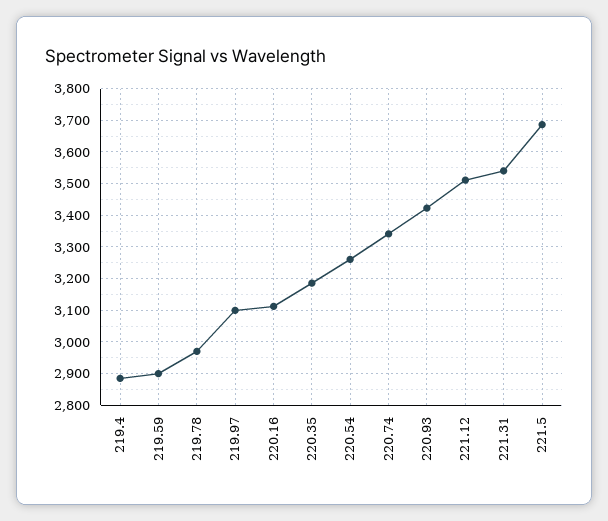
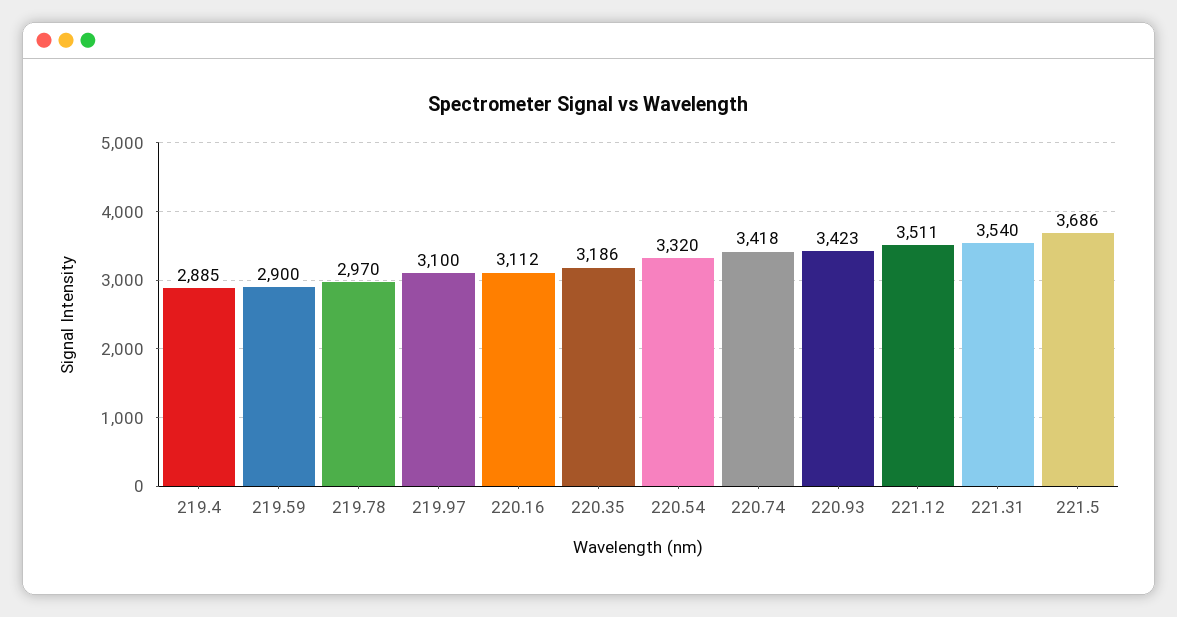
220.54: 3260 -> 3320
220.74: 3340 -> 3418

